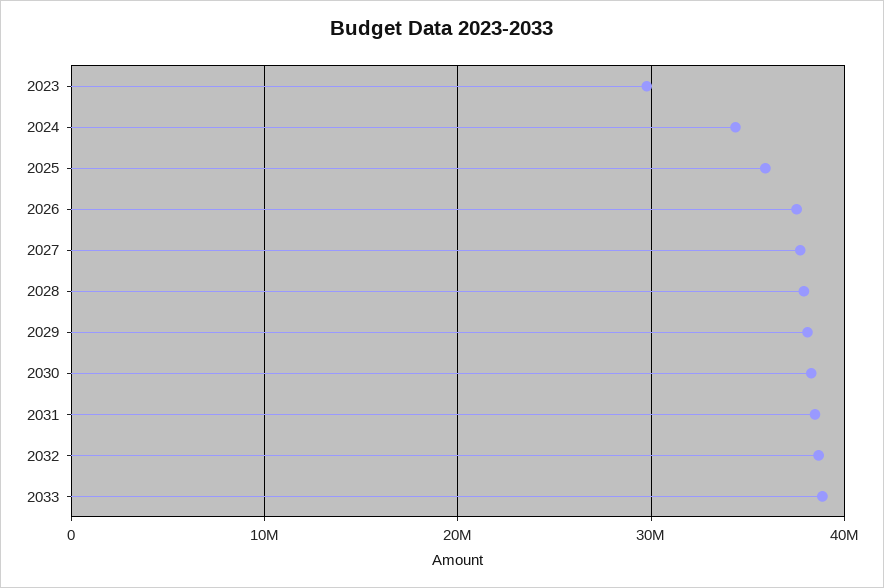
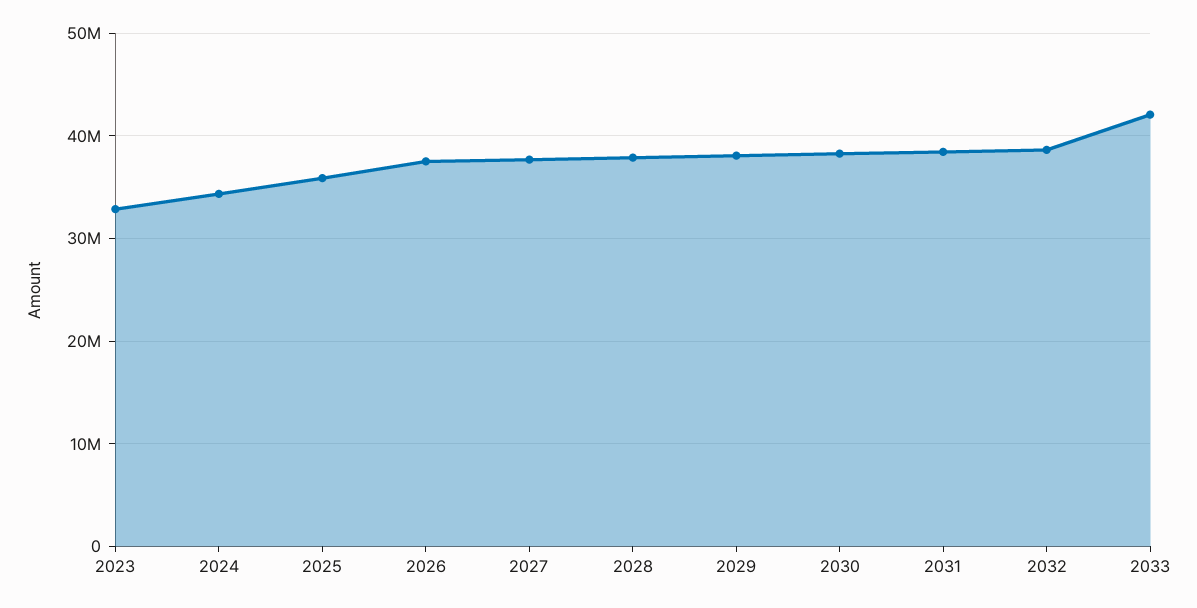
2023: 30000000 -> 33000000
2033: 39000000 -> 42000000

